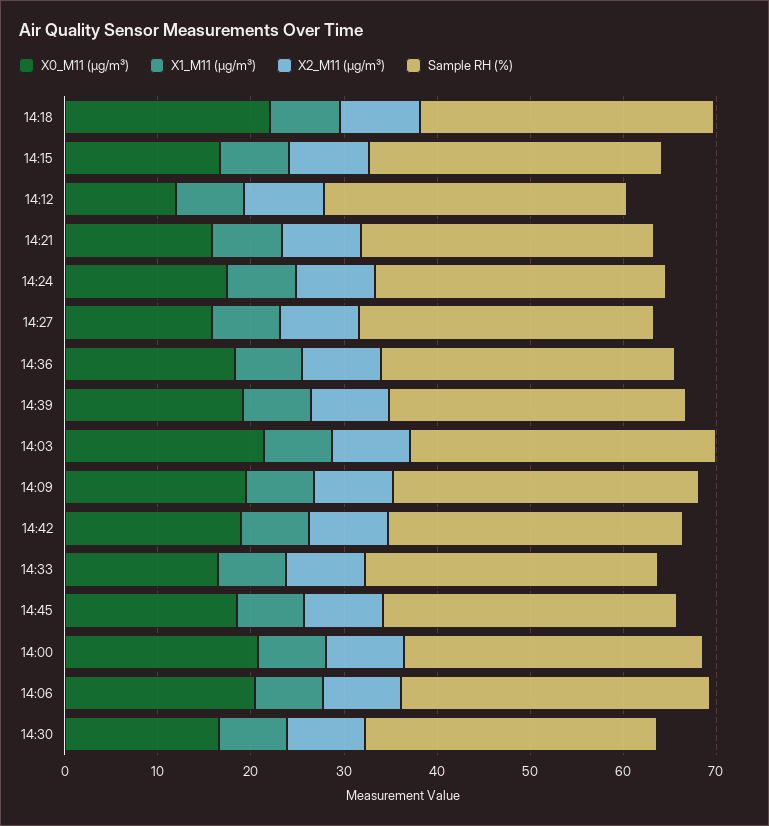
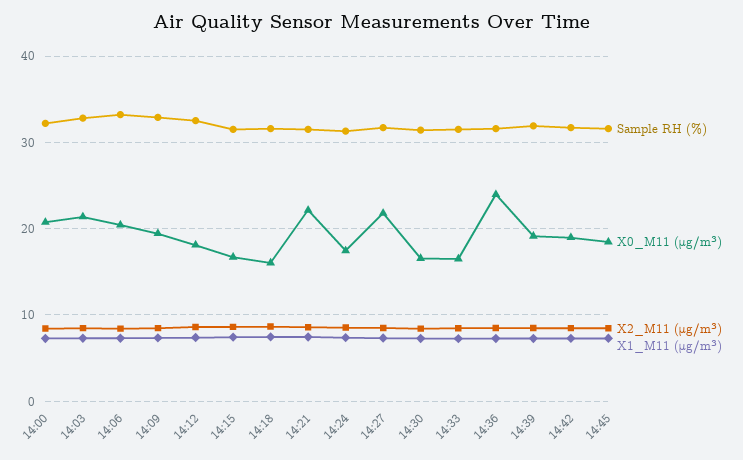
X0_M11 (μg/m³), 14:18: 22 -> 16
X0_M11 (μg/m³), 14:12: 12 -> 18
X0_M11 (μg/m³), 14:21: 16 -> 22
X0_M11 (μg/m³), 14:27: 16 -> 22
X0_M11 (μg/m³), 14:36: 18 -> 24

